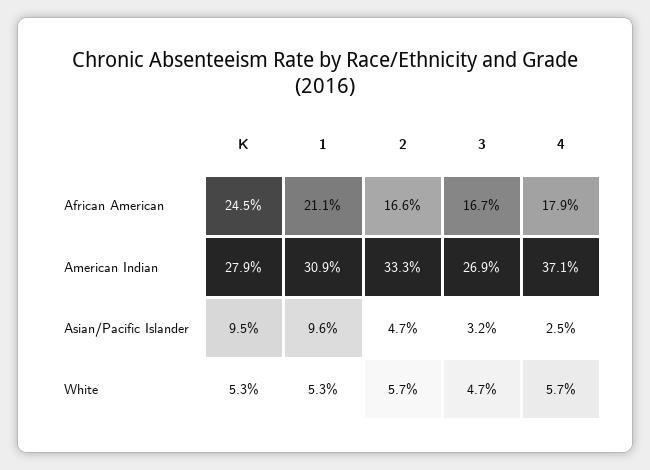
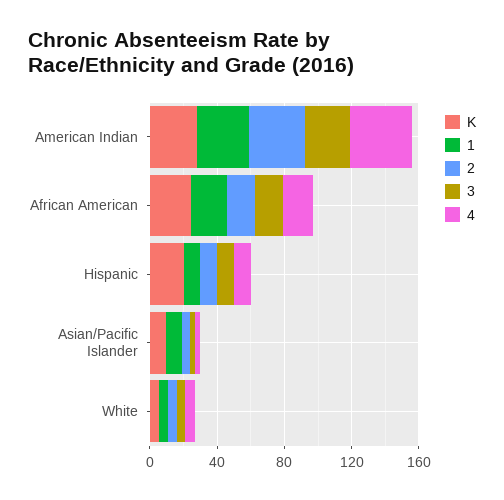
K, Hispanic: none -> 20
1, Hispanic: none -> 10
2, Hispanic: none -> 10
3, Hispanic: none -> 10
4, Hispanic: none -> 10

